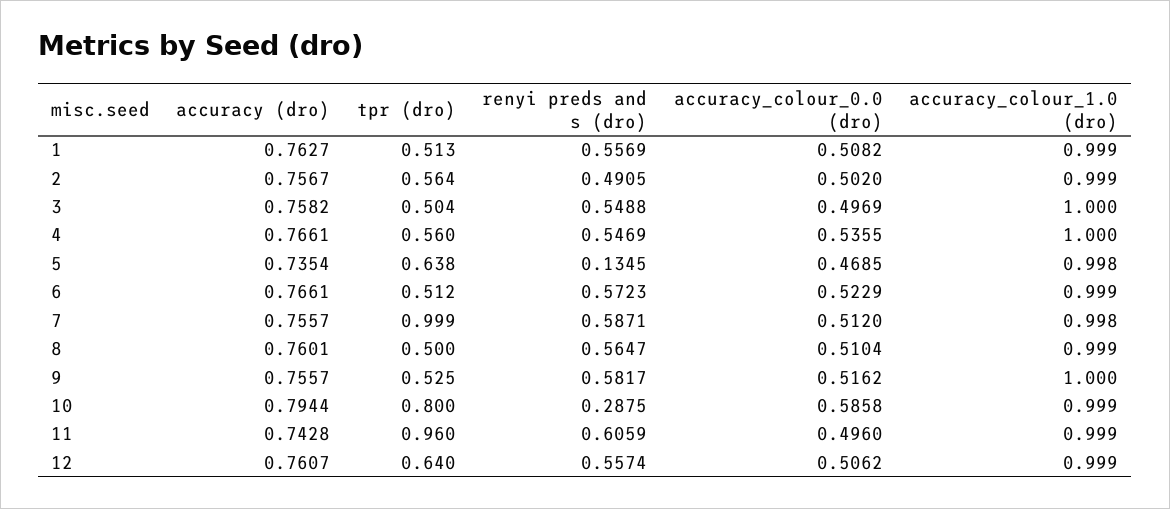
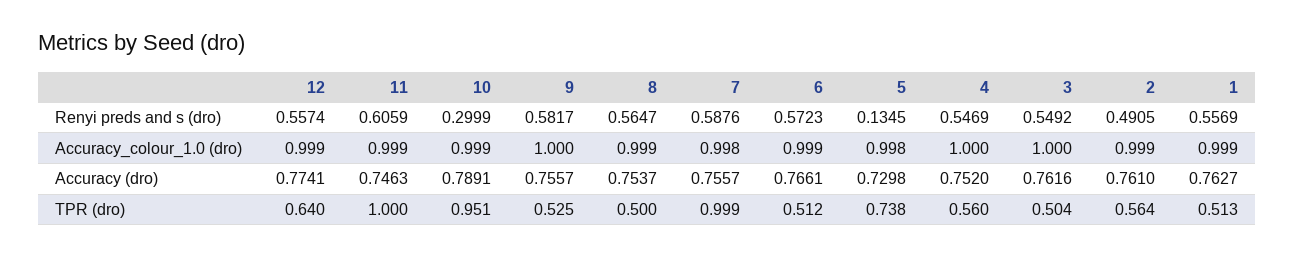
accuracy_colour_0.0 (dro), 1: 0.5082 -> none
accuracy (dro), 2: 0.7567 -> 0.761
accuracy_colour_0.0 (dro), 2: 0.502 -> none
accuracy (dro), 3: 0.7582 -> 0.7616
renyi preds and s (dro), 3: 0.5488 -> 0.5492
accuracy_colour_0.0 (dro), 3: 0.4969 -> none
accuracy (dro), 4: 0.7661 -> 0.752
accuracy_colour_0.0 (dro), 4: 0.5355 -> none
accuracy (dro), 5: 0.7354 -> 0.7298
tpr (dro), 5: 0.638 -> 0.738
accuracy_colour_0.0 (dro), 5: 0.4685 -> none
accuracy_colour_0.0 (dro), 6: 0.5229 -> none
renyi preds and s (dro), 7: 0.5871 -> 0.5876
accuracy_colour_0.0 (dro), 7: 0.512 -> none
accuracy (dro), 8: 0.7601 -> 0.7537
accuracy_colour_0.0 (dro), 8: 0.5104 -> none
accuracy_colour_0.0 (dro), 9: 0.5162 -> none
accuracy (dro), 10: 0.7944 -> 0.7891
tpr (dro), 10: 0.8 -> 0.951
renyi preds and s (dro), 10: 0.2875 -> 0.2999
accuracy_colour_0.0 (dro), 10: 0.5858 -> none
accuracy (dro), 11: 0.7428 -> 0.7463
tpr (dro), 11: 0.96 -> 1
accuracy_colour_0.0 (dro), 11: 0.496 -> none
accuracy (dro), 12: 0.7607 -> 0.7741
accuracy_colour_0.0 (dro), 12: 0.5062 -> none

